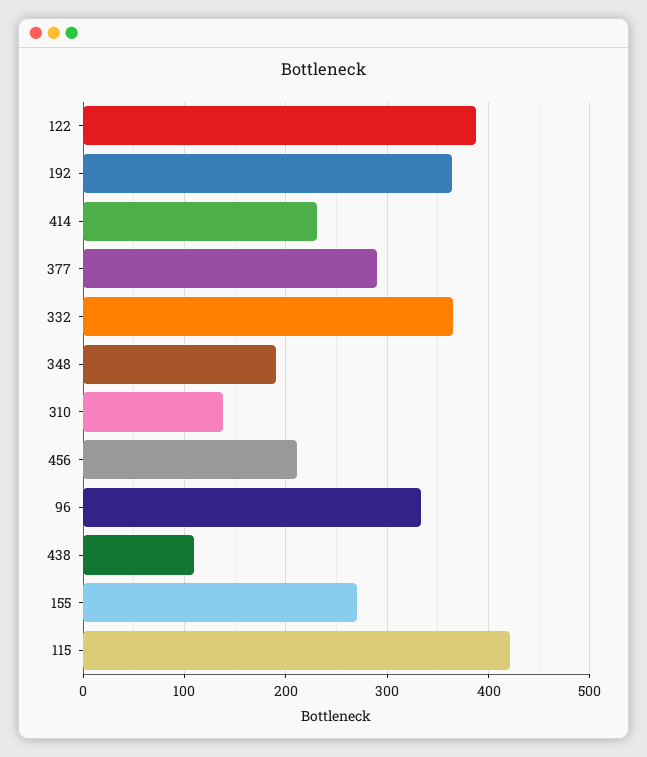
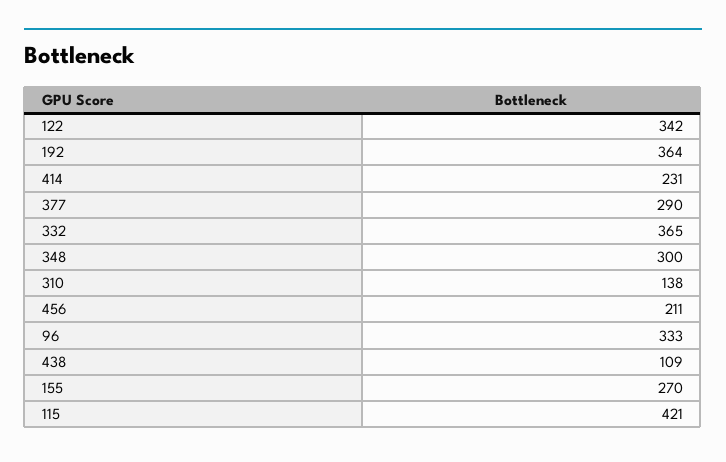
122: 390 -> 342
348: 190 -> 300

